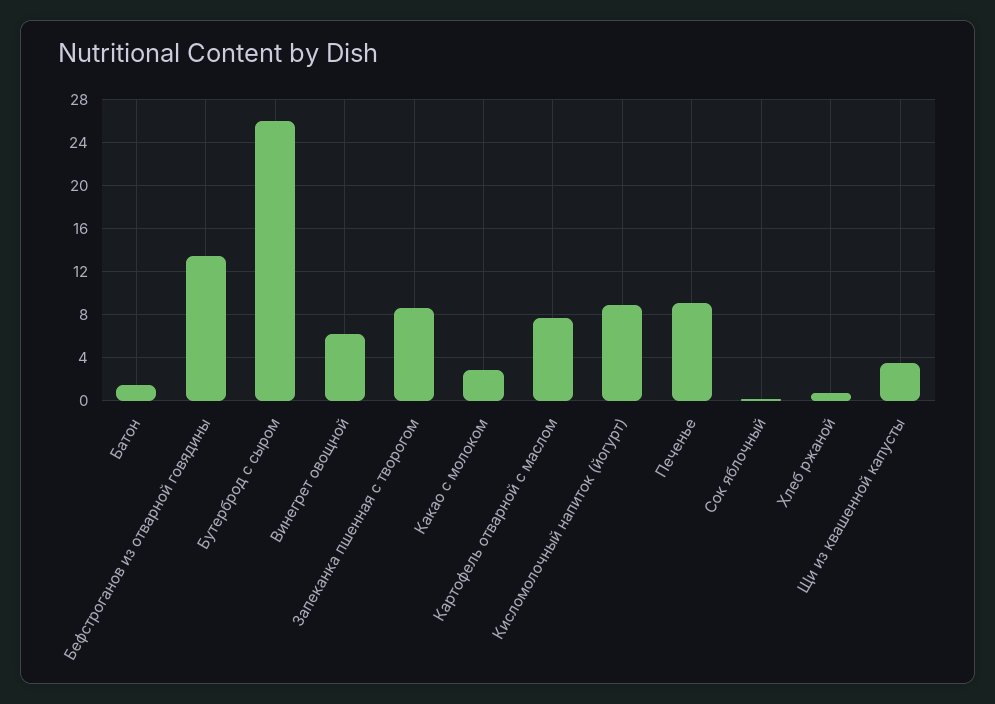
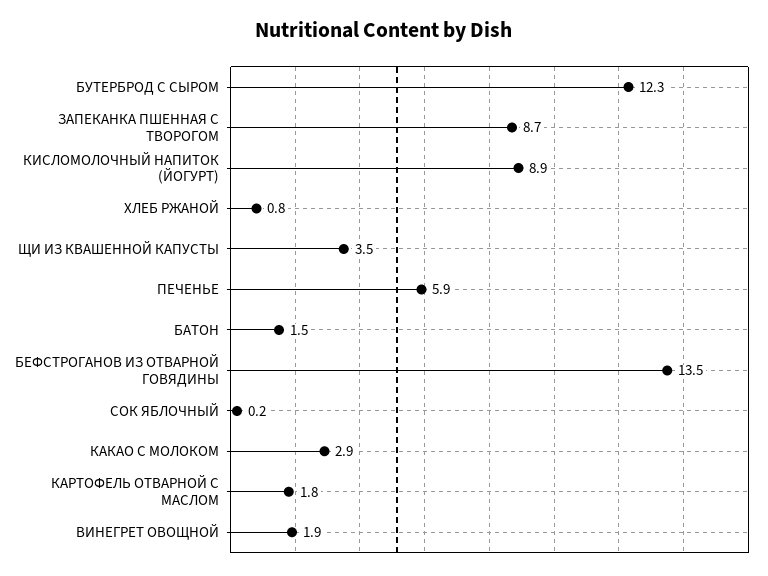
Бутерброд с сыром: 26 -> 12.3
Винегрет овощной: 6 -> 1.9
Картофель отварной с маслом: 8 -> 1.8
Печенье: 9 -> 5.9

